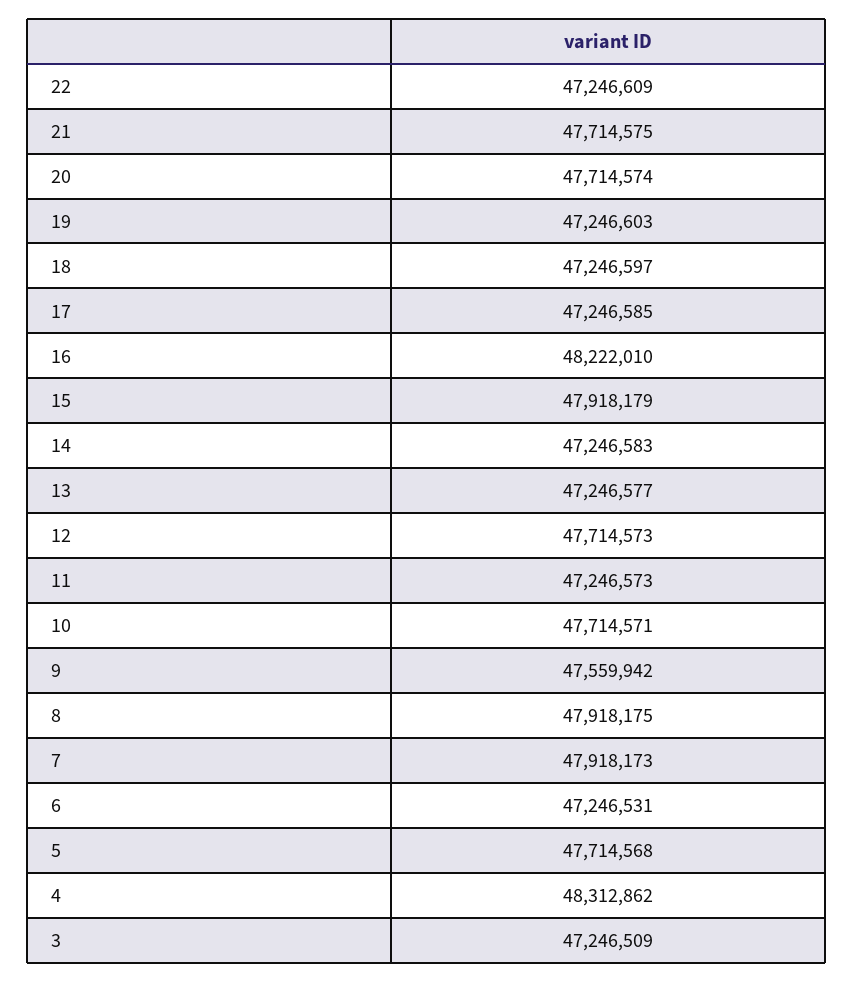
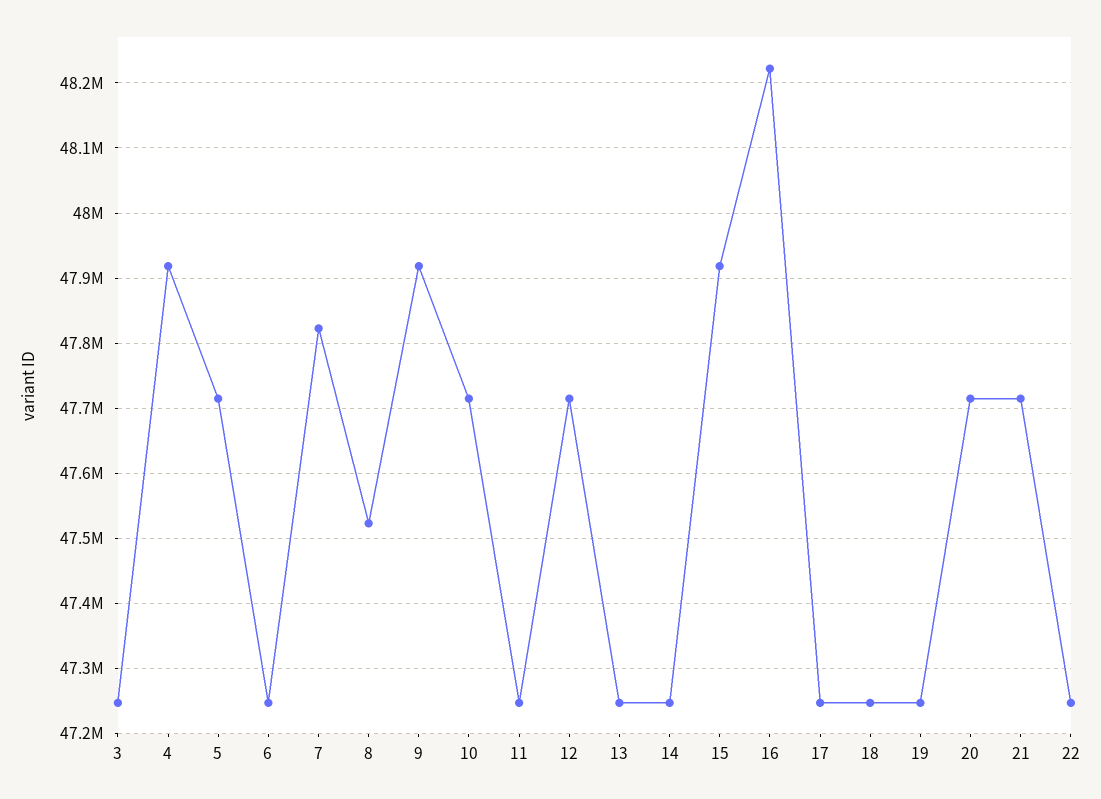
9: 47559942 -> 47920000
8: 47918175 -> 47520000
7: 47918173 -> 47820000
4: 48312862 -> 47920000

